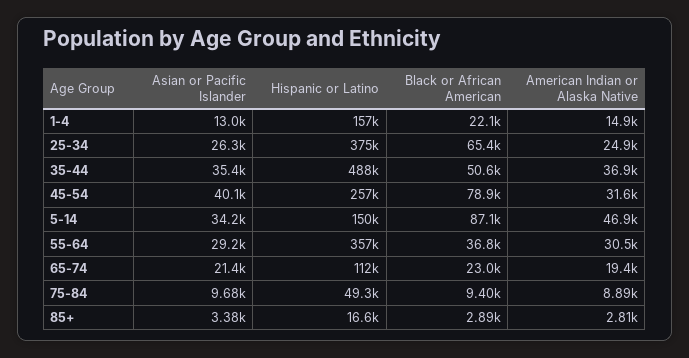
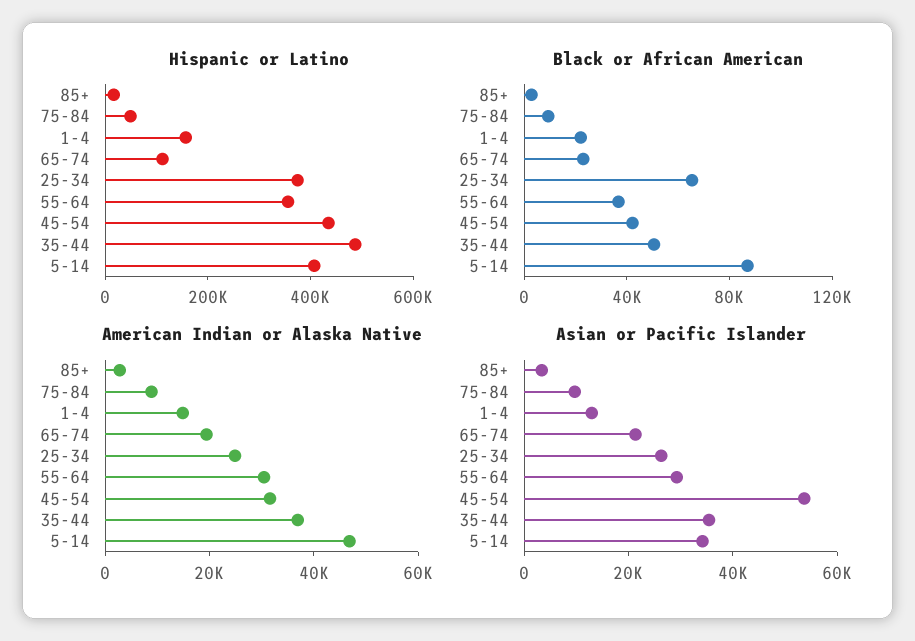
Asian or Pacific Islander, 45-54: 40100 -> 55000
Hispanic or Latino, 45-54: 257000 -> 450000
Black or African American, 45-54: 78900 -> 40000
Hispanic or Latino, 5-14: 150000 -> 400000

